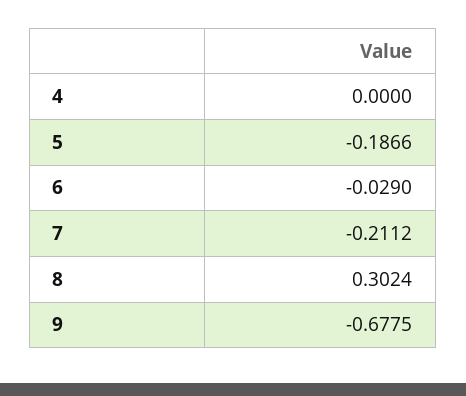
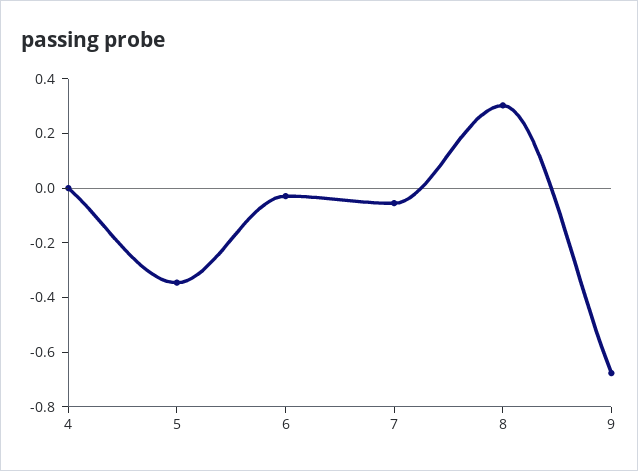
5: -0.1866 -> -0.35
7: -0.2112 -> -0.05

